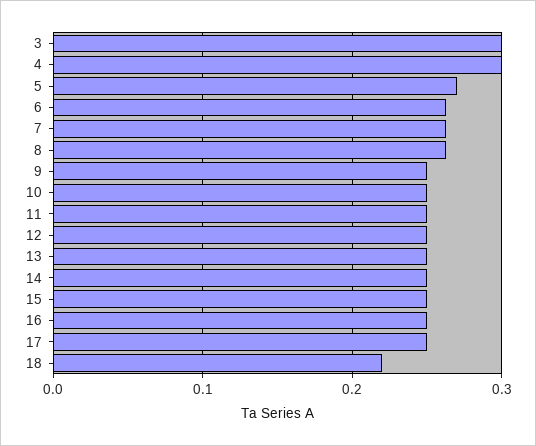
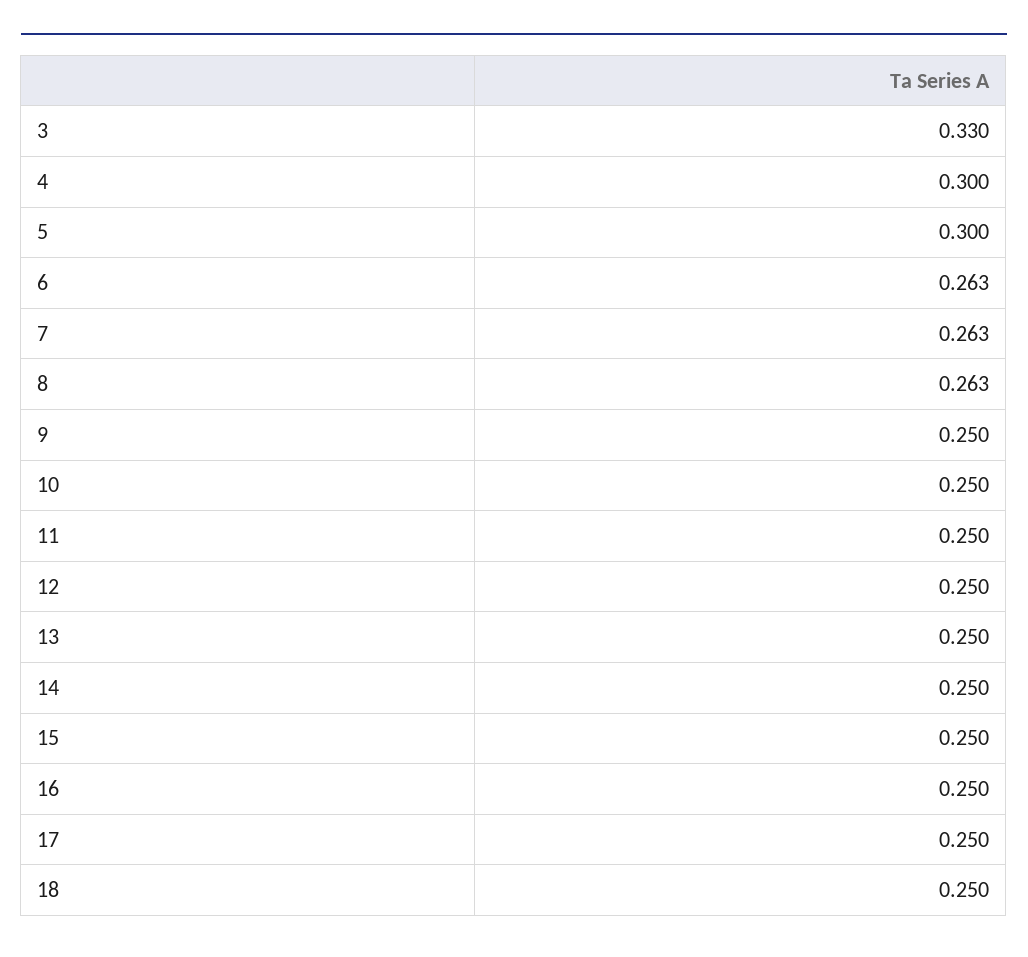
3: 0.3 -> 0.33
5: 0.27 -> 0.3
18: 0.22 -> 0.25

